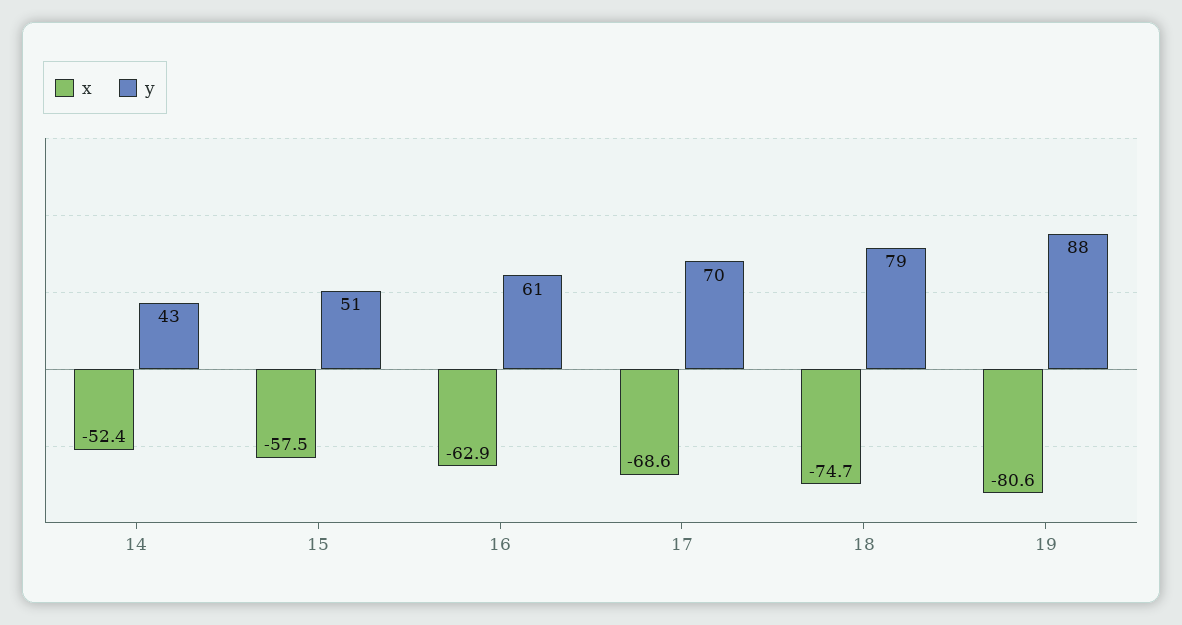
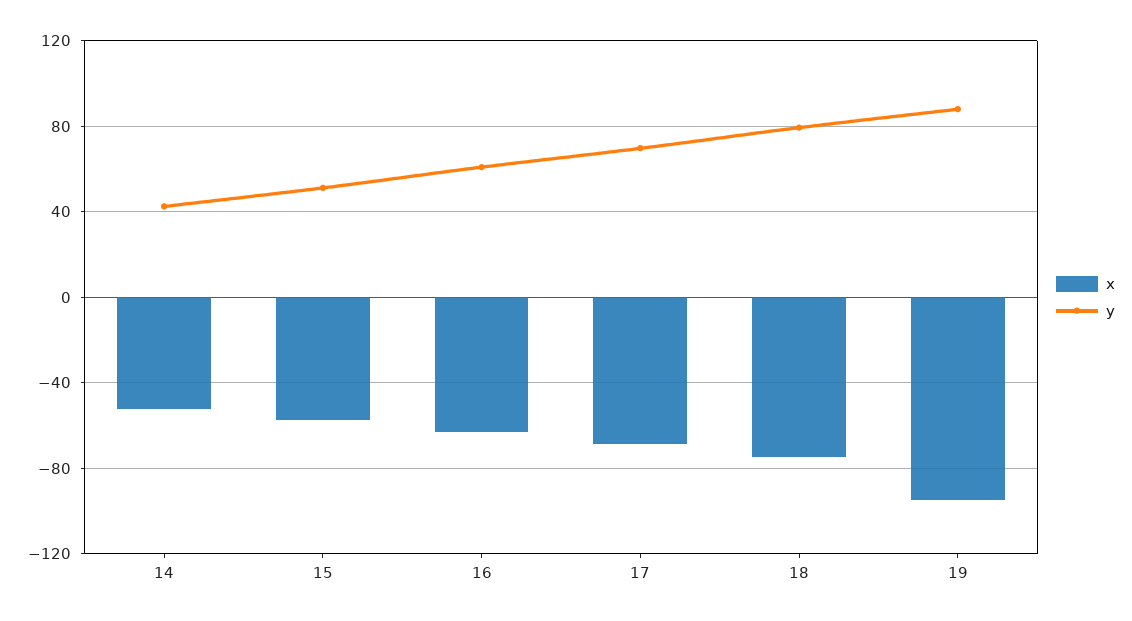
x, 19: -80.6 -> -95

